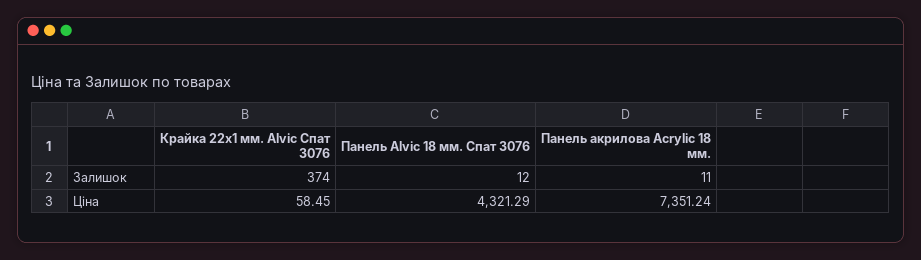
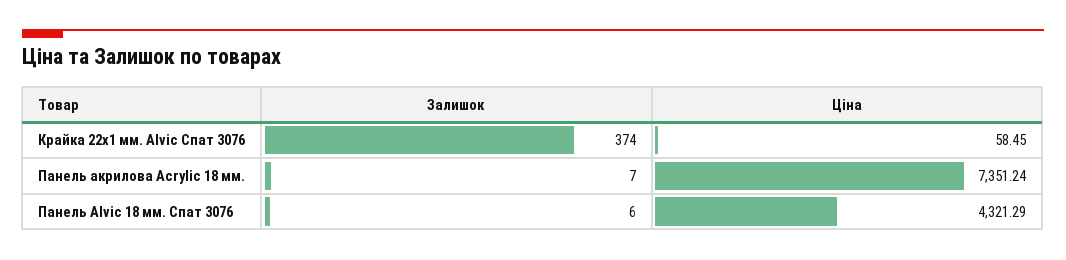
Панель Alvic 18 мм. Спат 3076, Залишок: 12 -> 6
Панель акрилова Acrylic 18 мм., Залишок: 11 -> 7

